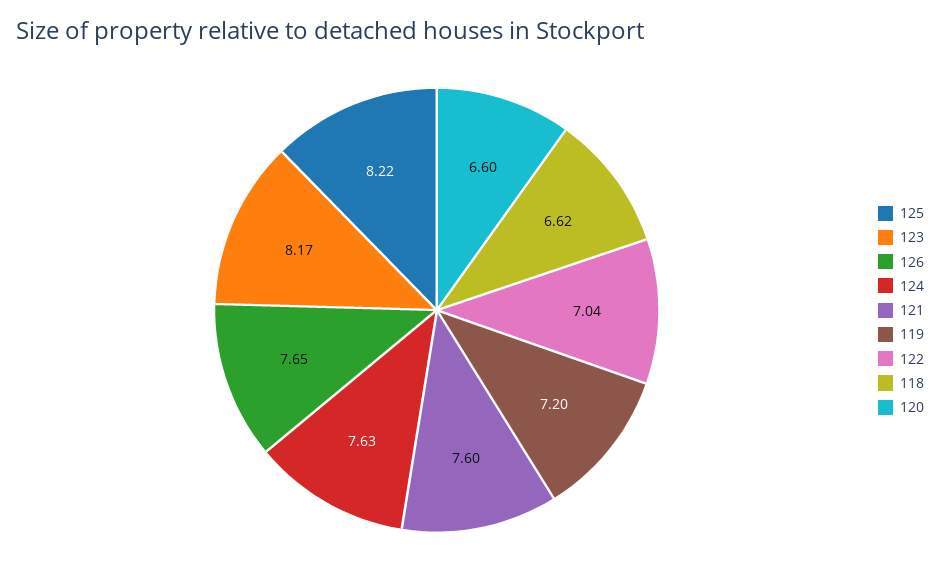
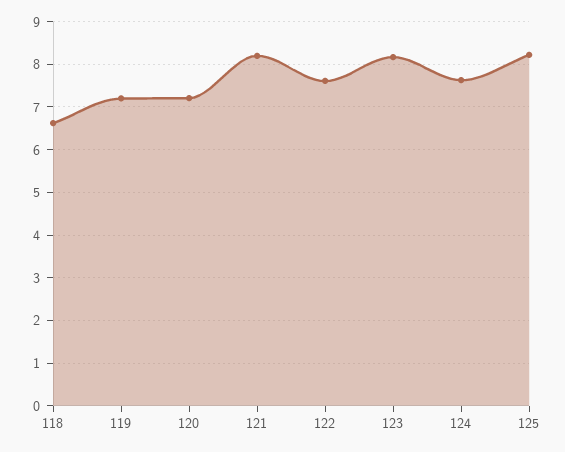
126: 7.65 -> none
121: 7.6 -> 8.2
122: 7.04 -> 7.6
120: 6.6 -> 7.2

